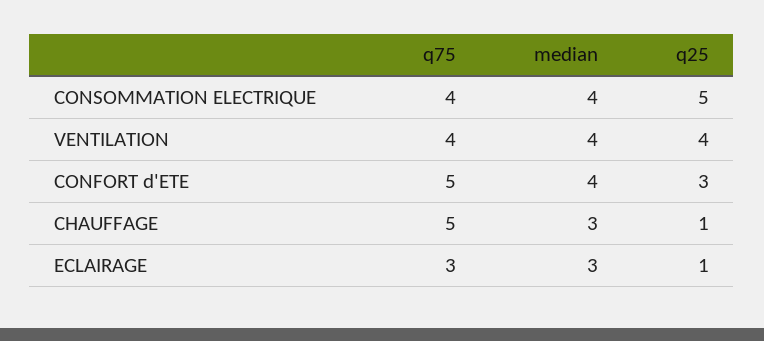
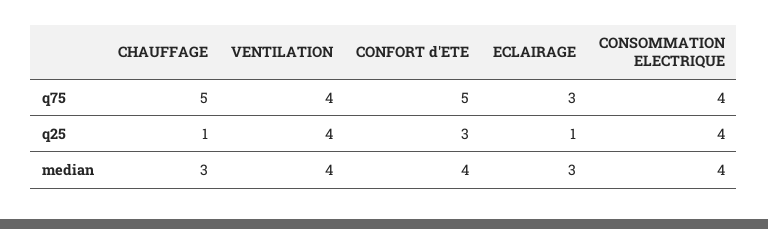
q25, CONSOMMATION ELECTRIQUE: 5 -> 4

